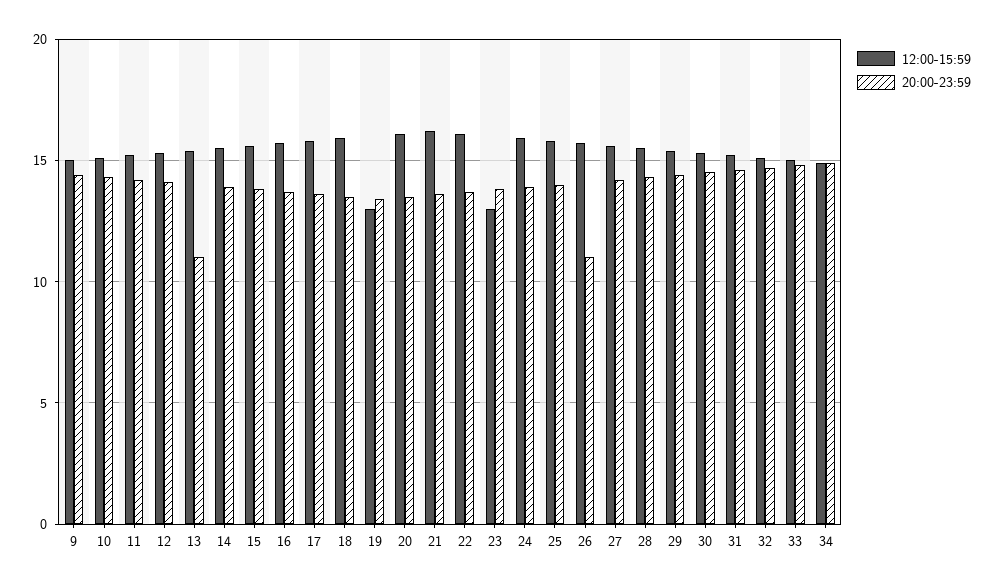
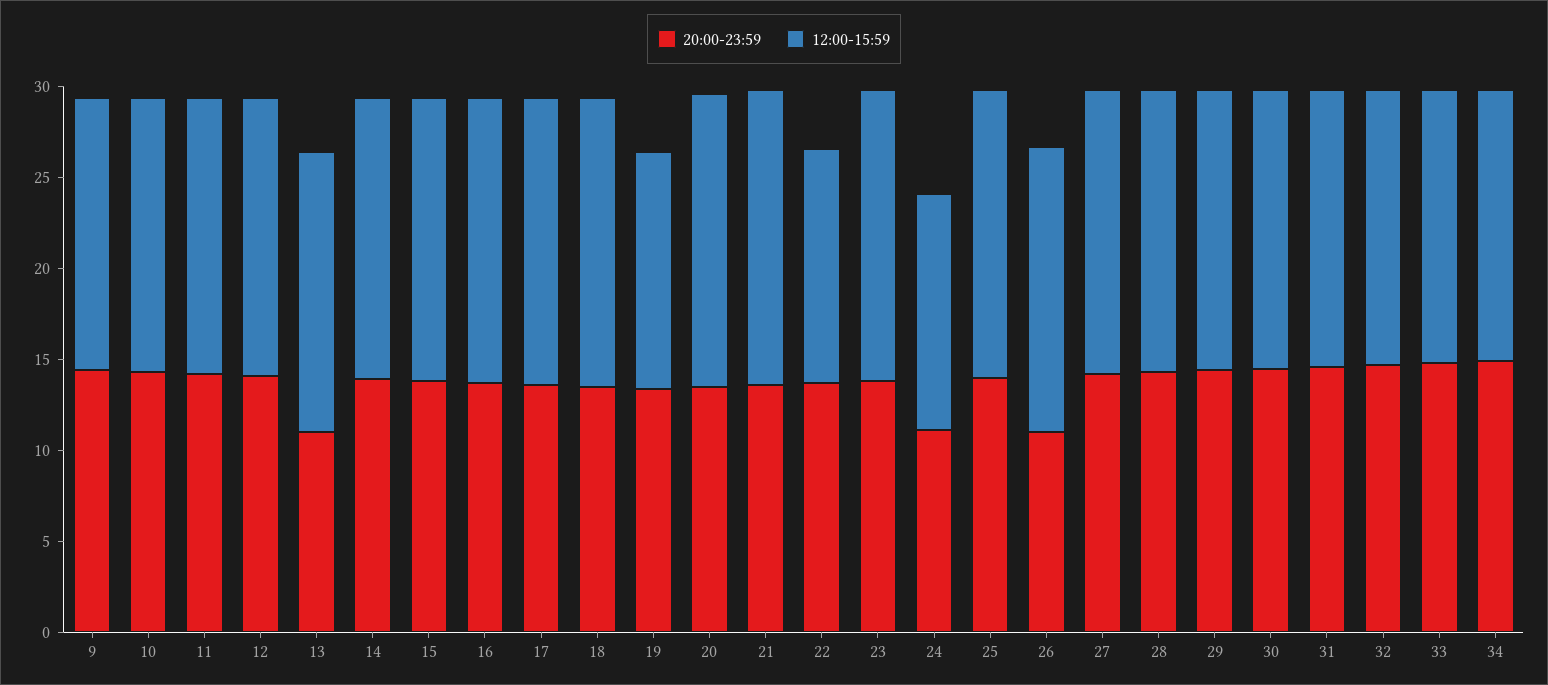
12:00-15:59, 22: 16 -> 13
12:00-15:59, 23: 13 -> 16
12:00-15:59, 24: 16 -> 13
20:00-23:59, 24: 14 -> 11

